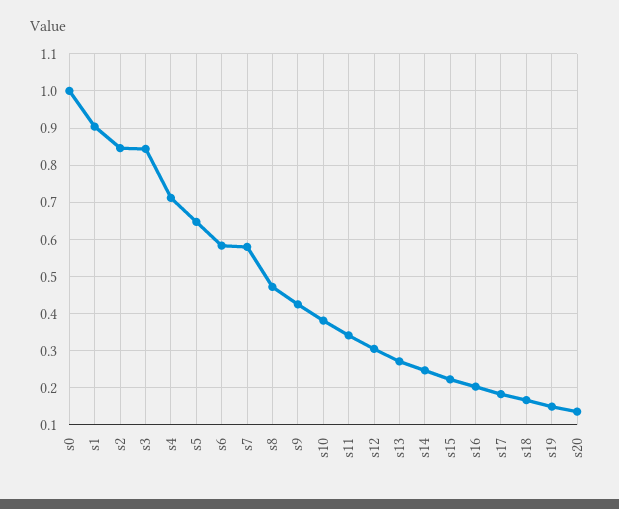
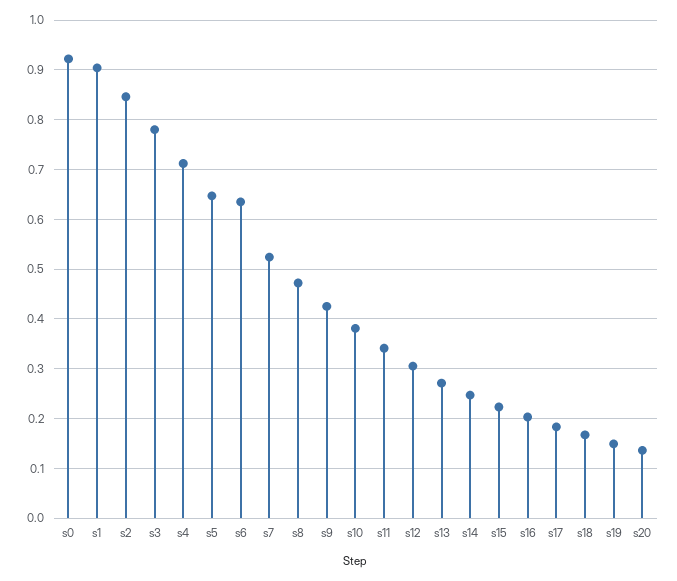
s0: 1 -> 0.92
s3: 0.84 -> 0.78
s6: 0.58 -> 0.64
s7: 0.58 -> 0.52

